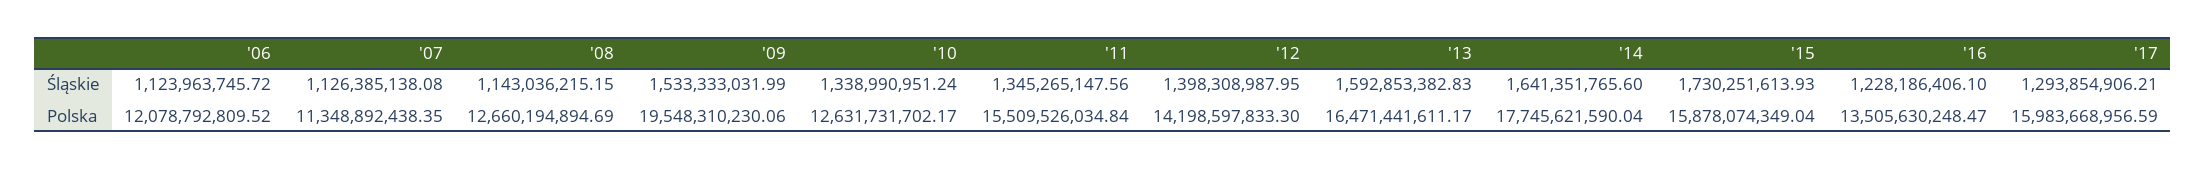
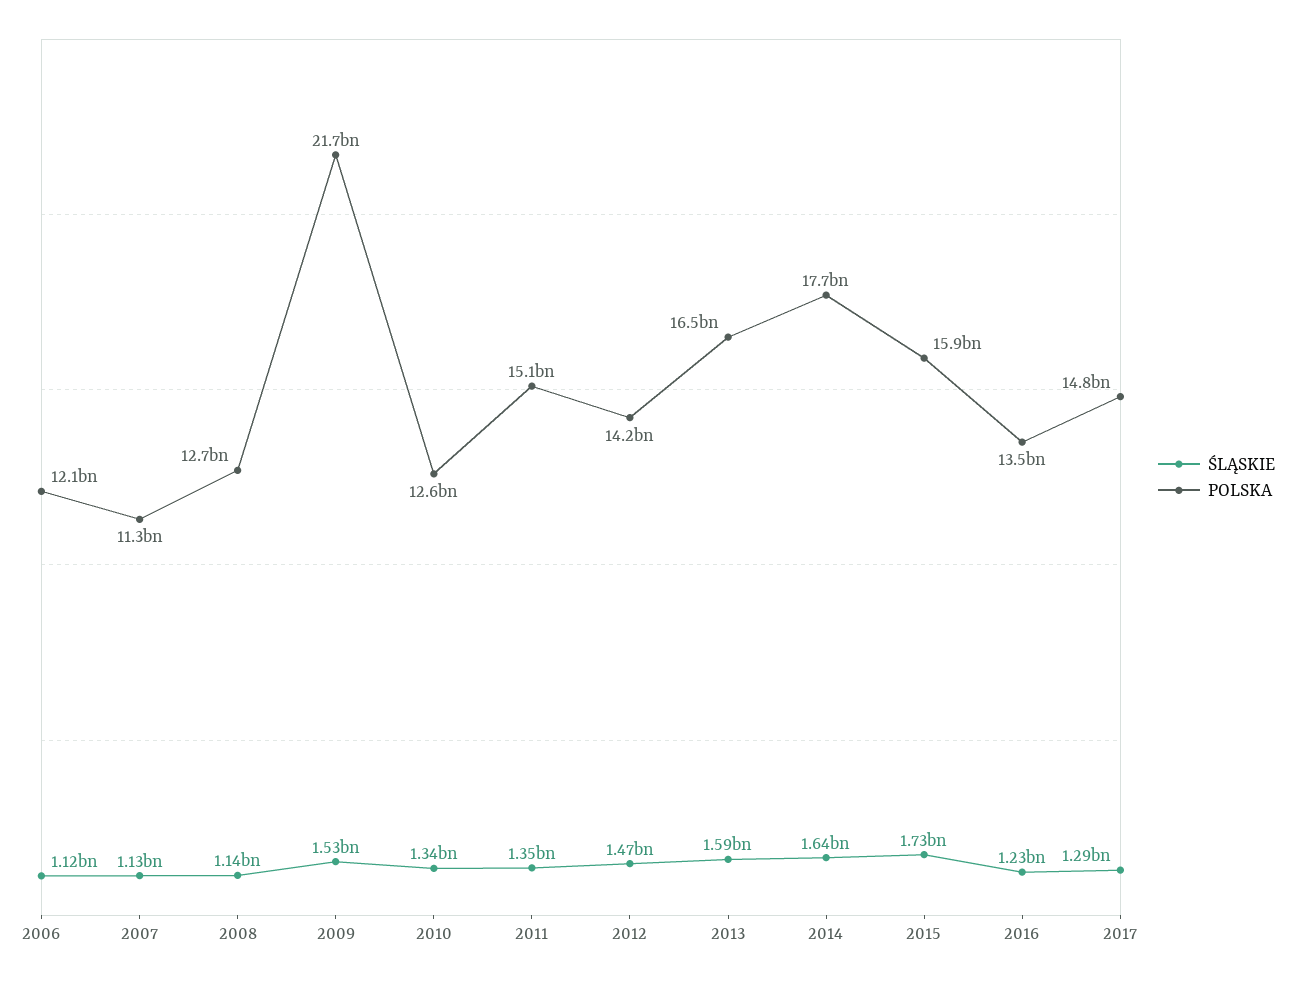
Śląskie, '12: 1398308987.95 -> 1470000000
Polska, '09: 19548310230.06 -> 21700000000
Polska, '11: 15509526034.84 -> 15100000000
Polska, '17: 15983668956.59 -> 14800000000

